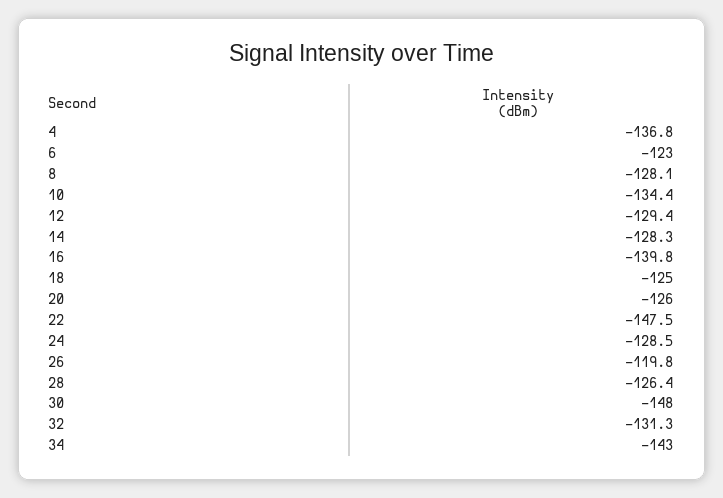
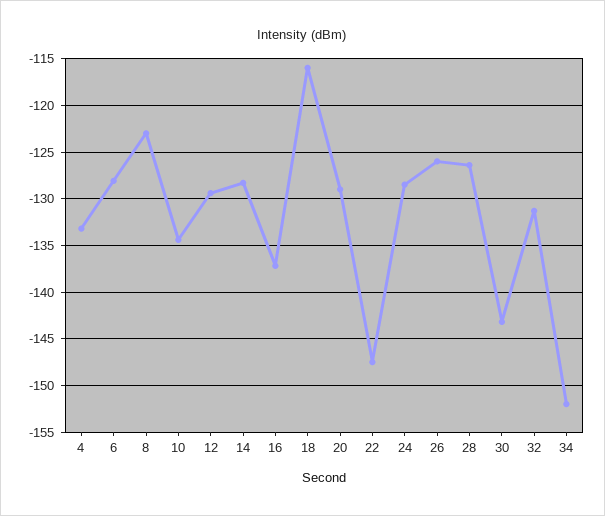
4: -136.8 -> -133
6: -123 -> -128
8: -128.1 -> -123
16: -139.8 -> -137
18: -125 -> -116
20: -126 -> -129
26: -119.8 -> -126
30: -148 -> -143
34: -143 -> -152

